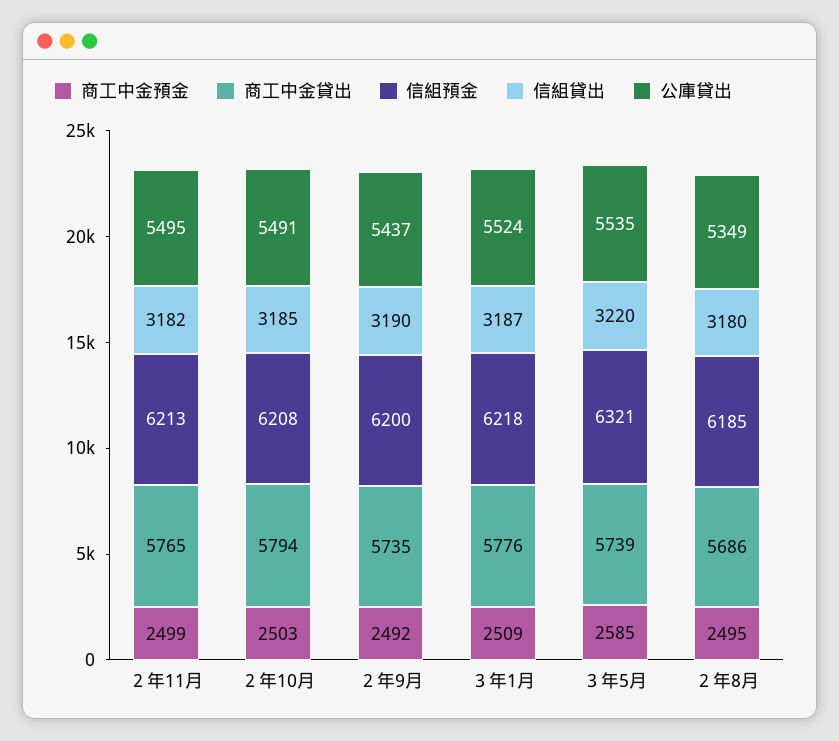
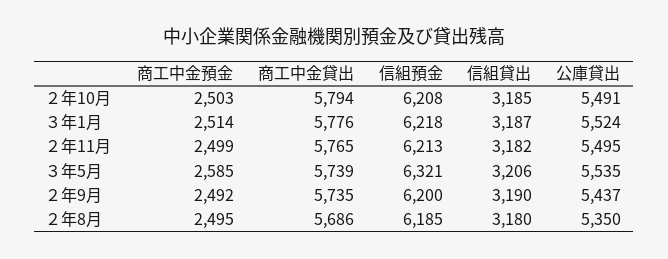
商工中金預金, ３年1月: 2509 -> 2514
信組貸出, ３年5月: 3220 -> 3206
公庫貸出, ２年8月: 5349 -> 5350

